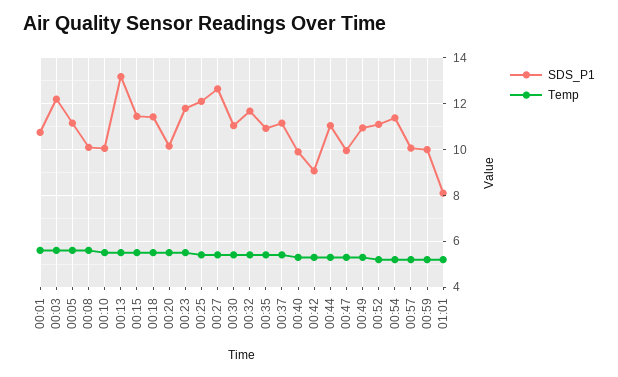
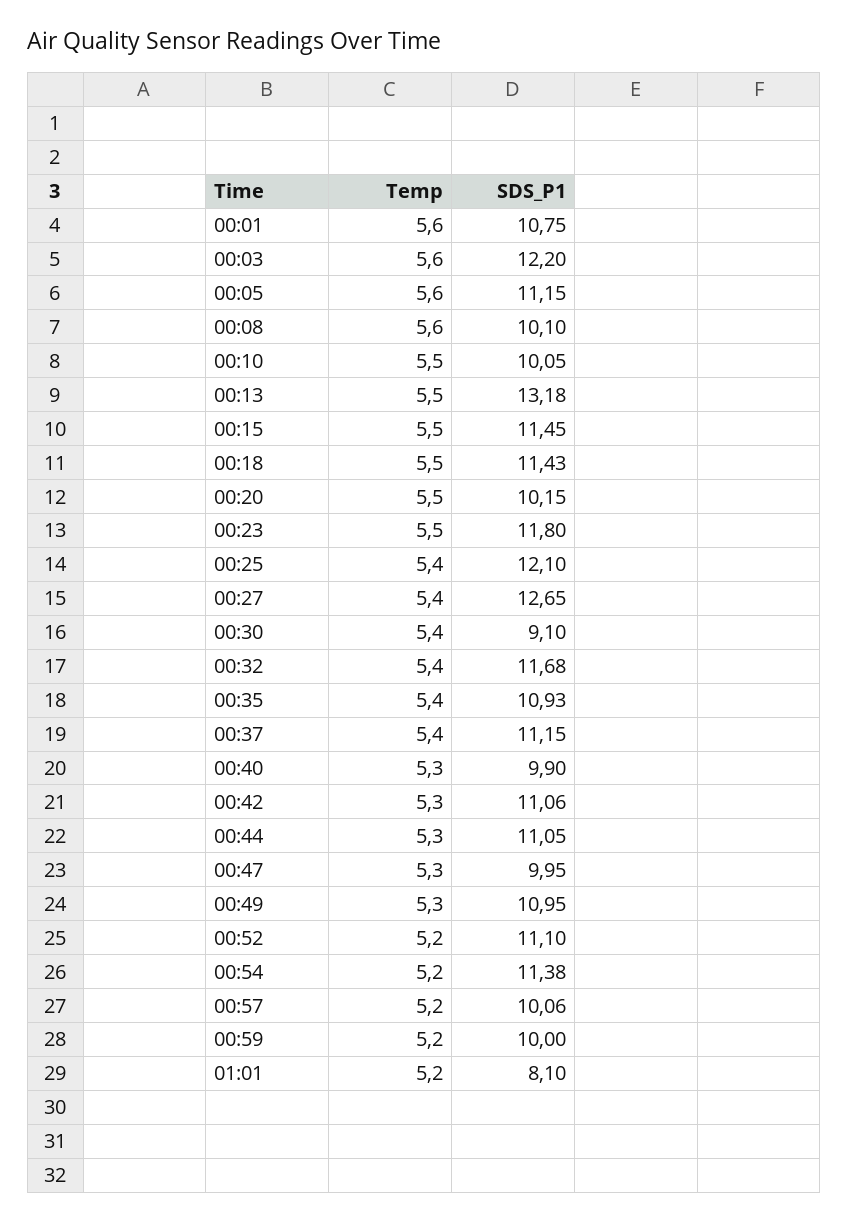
SDS_P1, 00:30: 11 -> 9.1
SDS_P1, 00:42: 9 -> 11.06

